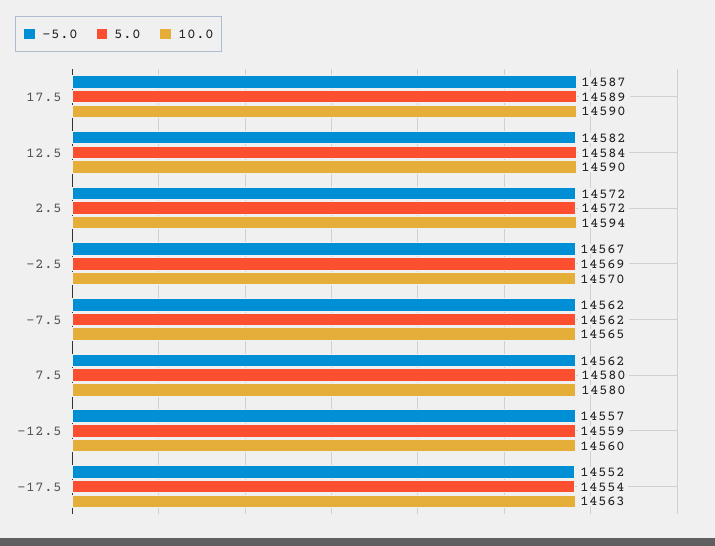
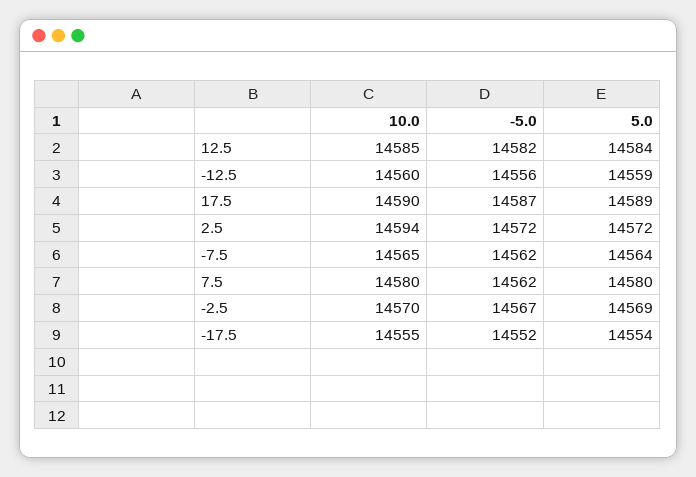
10.0, 12.5: 14590 -> 14585
5.0, -7.5: 14562 -> 14564
-5.0, -12.5: 14557 -> 14556
10.0, -17.5: 14563 -> 14555

